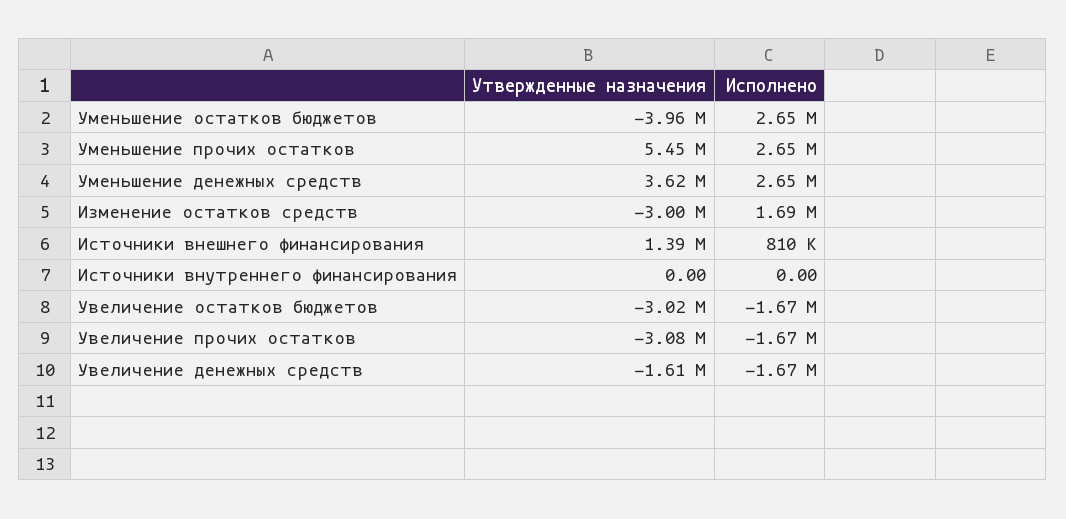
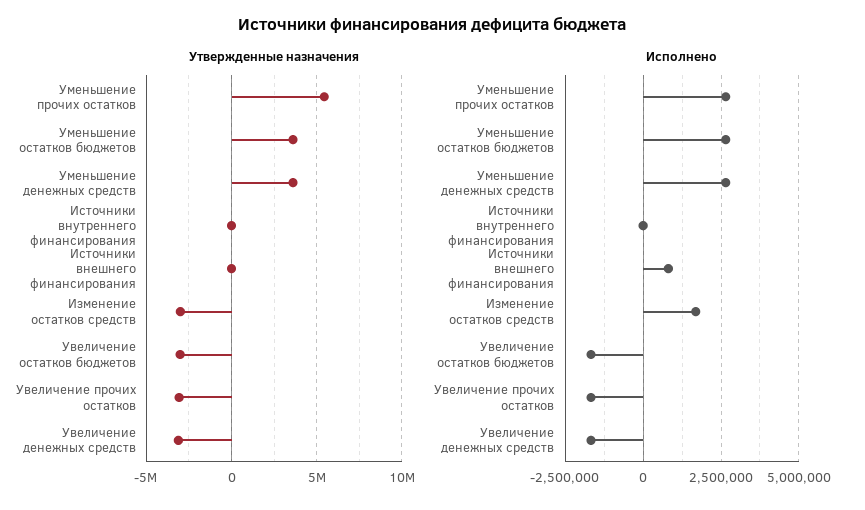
Утвержденные назначения, Уменьшение остатков бюджетов: -3960000 -> 3500000
Утвержденные назначения, Источники внешнего финансирования: 1390000 -> 0
Утвержденные назначения, Увеличение денежных средств: -1610000 -> -3000000

